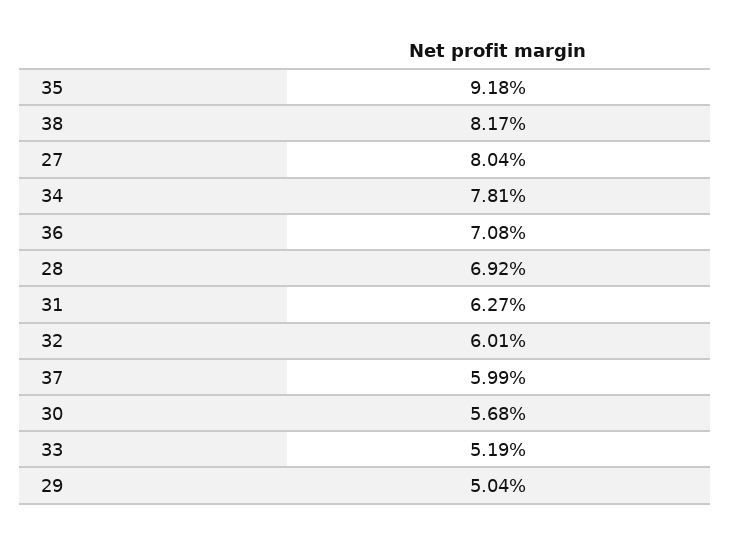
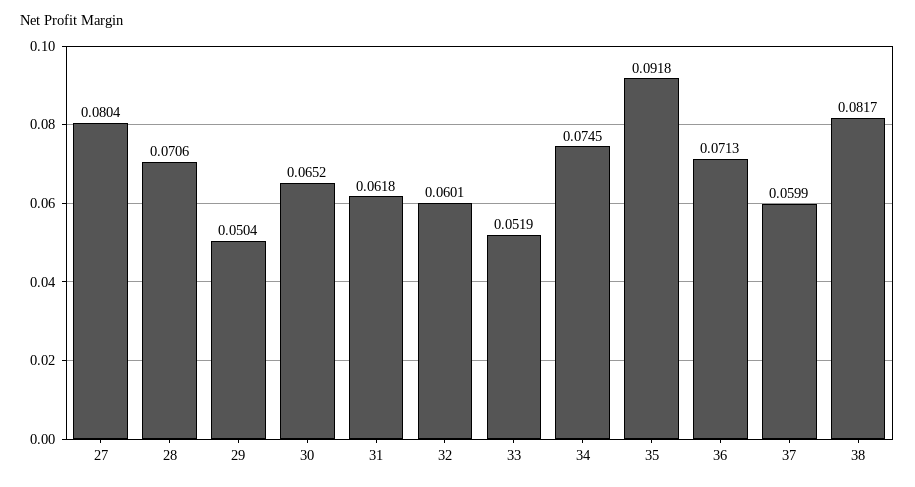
34: 0.0781 -> 0.0745
36: 0.0708 -> 0.0713
28: 0.0692 -> 0.0706
31: 0.0627 -> 0.0618
30: 0.0568 -> 0.0652

